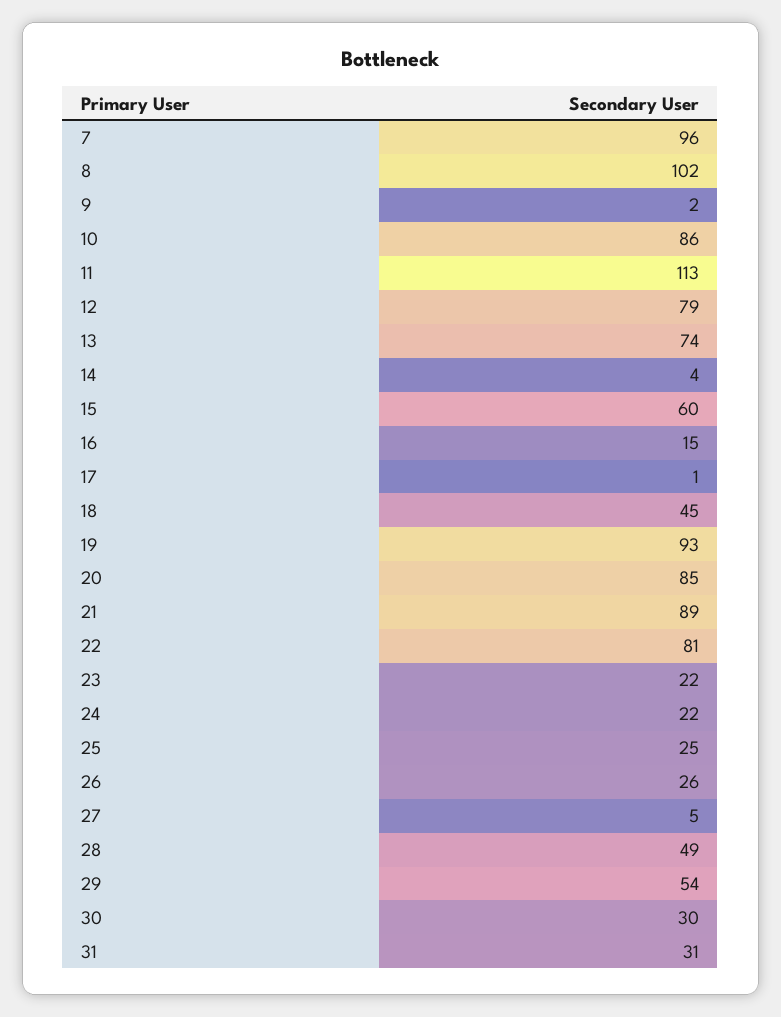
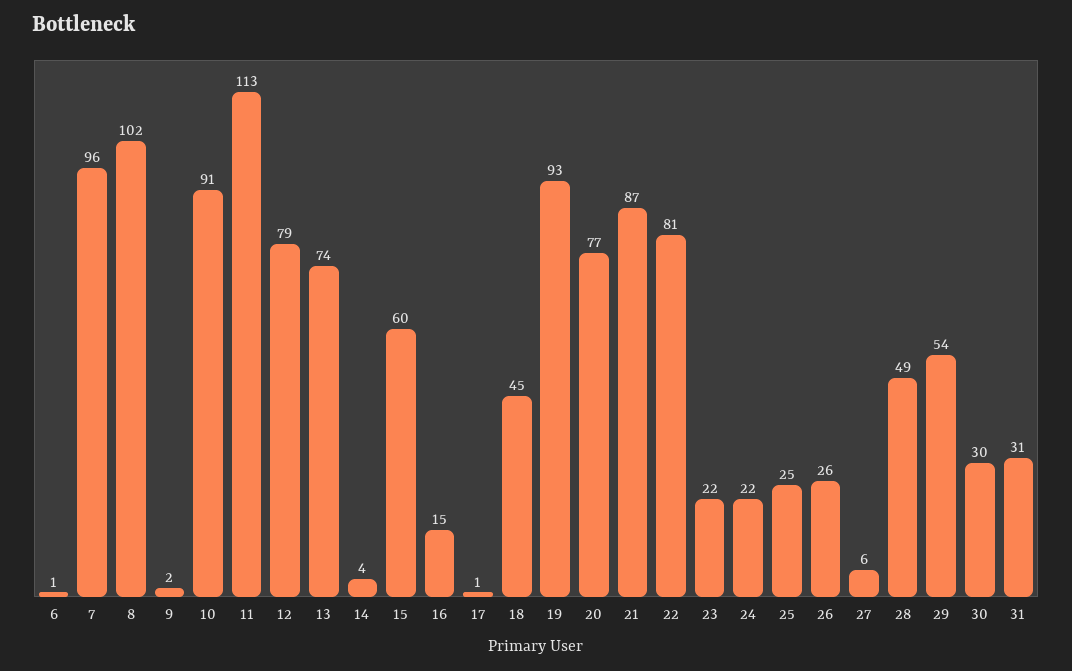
10: 86 -> 91
20: 85 -> 77
21: 89 -> 87
27: 5 -> 6
6: none -> 1

